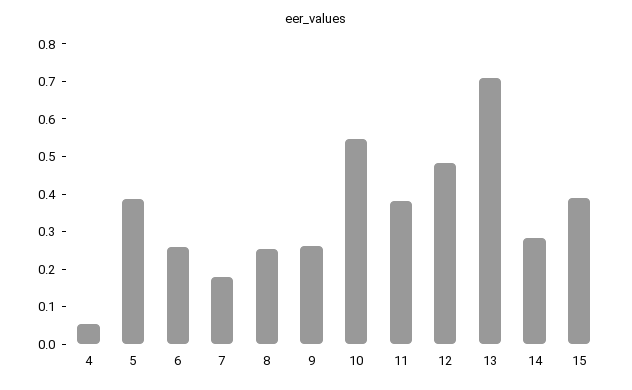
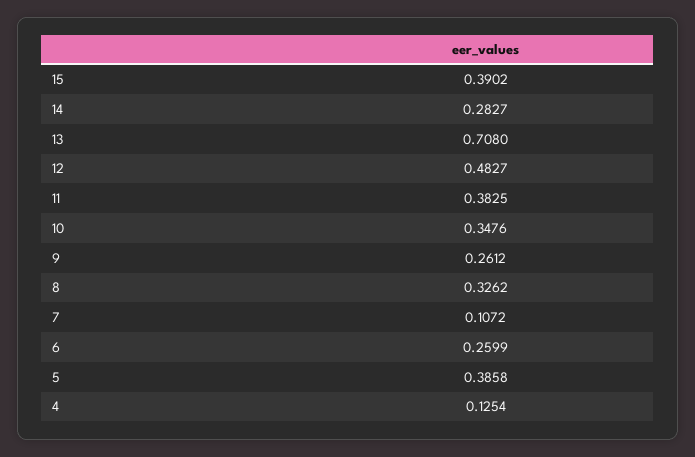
4: 0.05 -> 0.1254
7: 0.175 -> 0.1072
8: 0.25 -> 0.3262
10: 0.55 -> 0.3476

